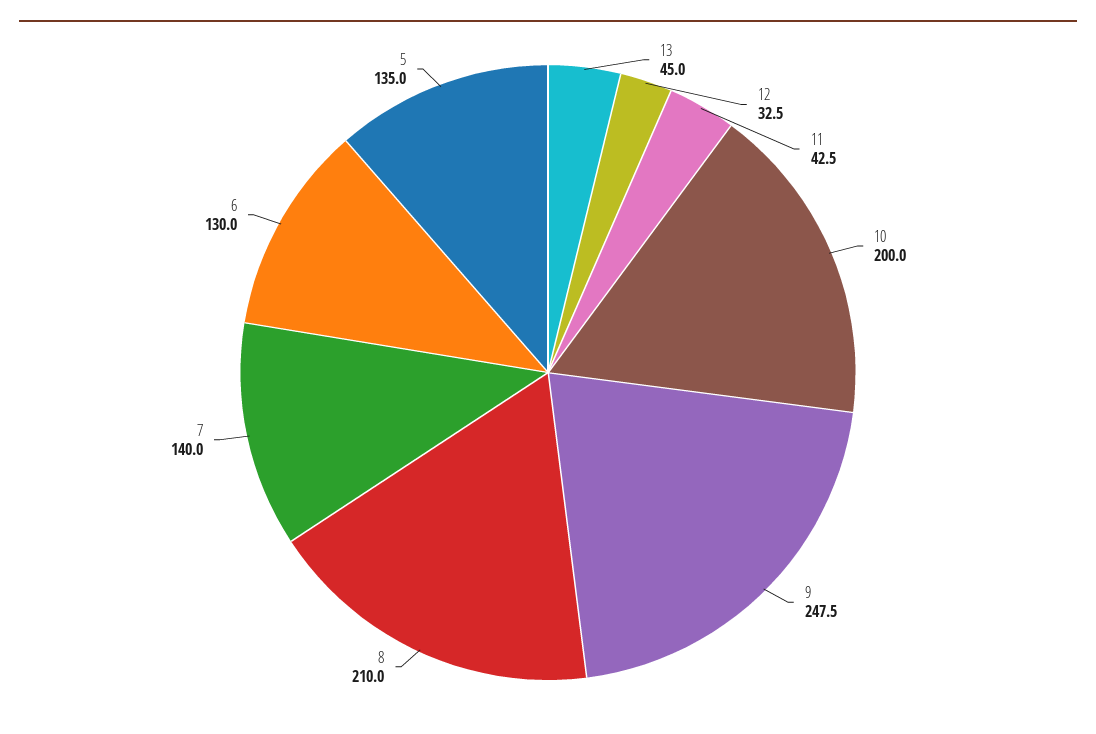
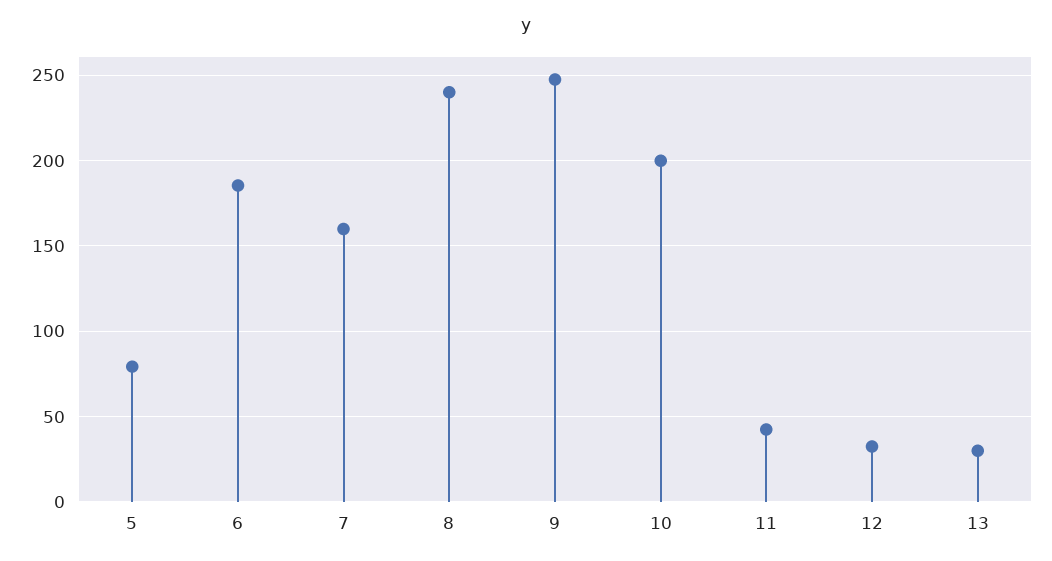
13: 45 -> 30
8: 210 -> 240
7: 140 -> 160
6: 130 -> 185
5: 135 -> 80

